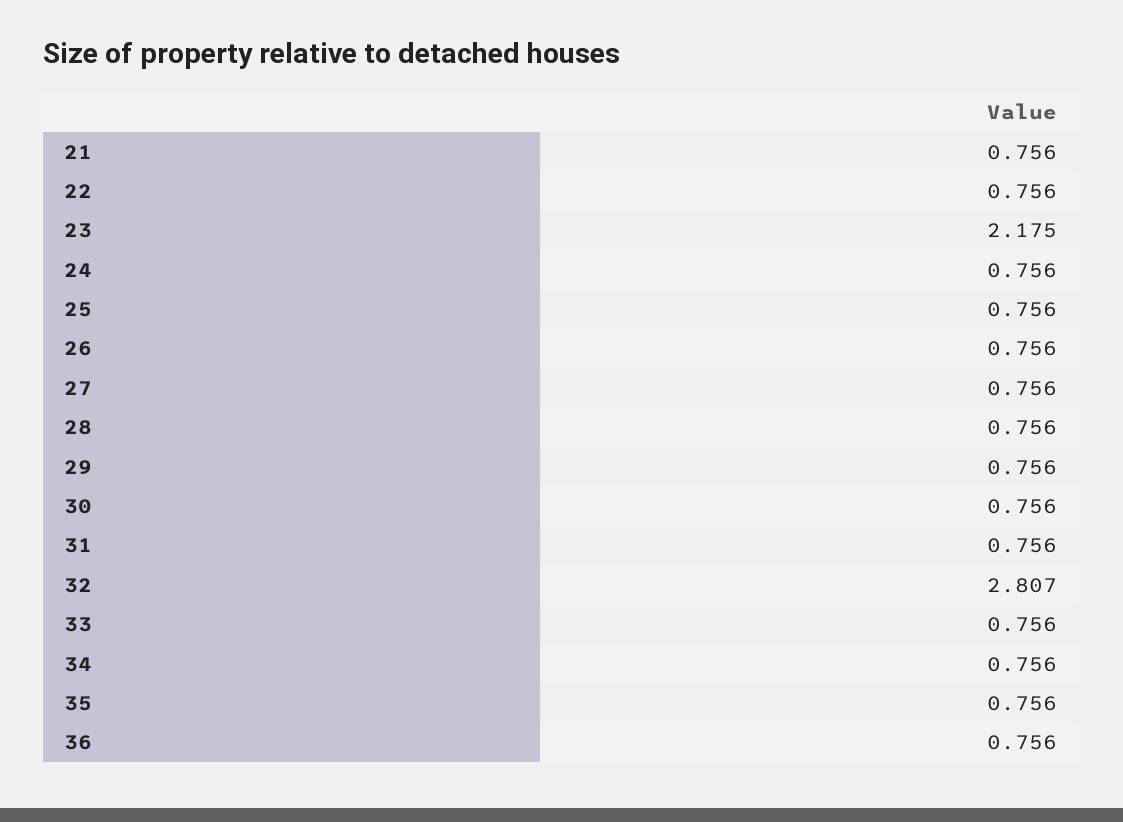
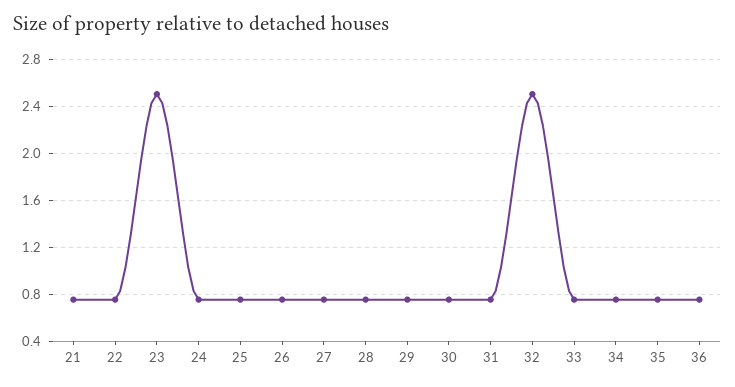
23: 2.175 -> 2.5
32: 2.807 -> 2.5

